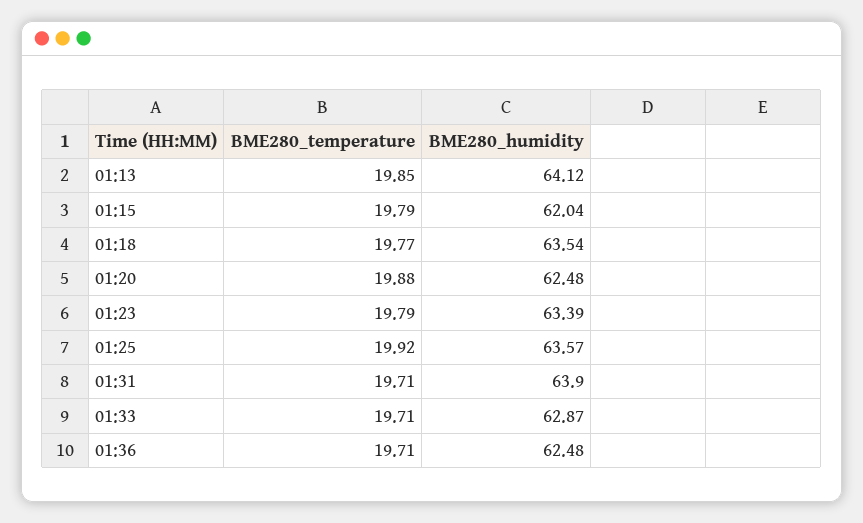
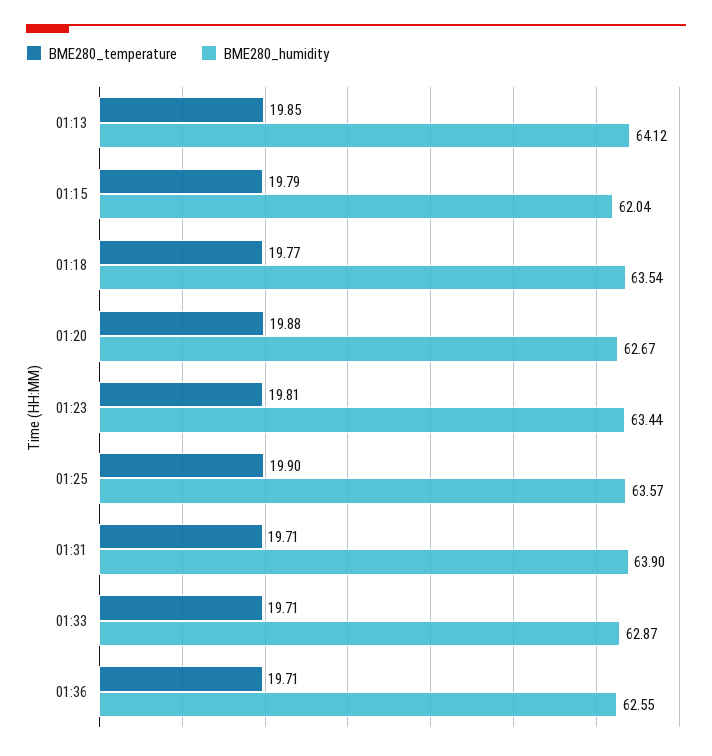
BME280_humidity, 01:20: 62.48 -> 62.67
BME280_temperature, 01:23: 19.79 -> 19.81
BME280_humidity, 01:23: 63.39 -> 63.44
BME280_temperature, 01:25: 19.92 -> 19.9
BME280_humidity, 01:36: 62.48 -> 62.55

